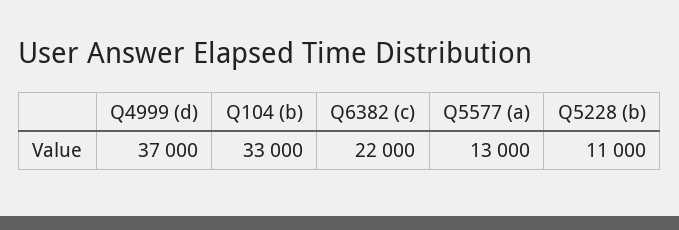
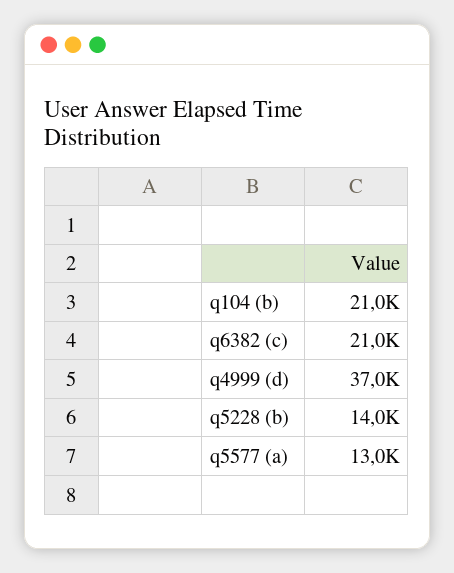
Q104 (b): 33000 -> 21000
Q6382 (c): 22000 -> 21000
Q5228 (b): 11000 -> 14000

